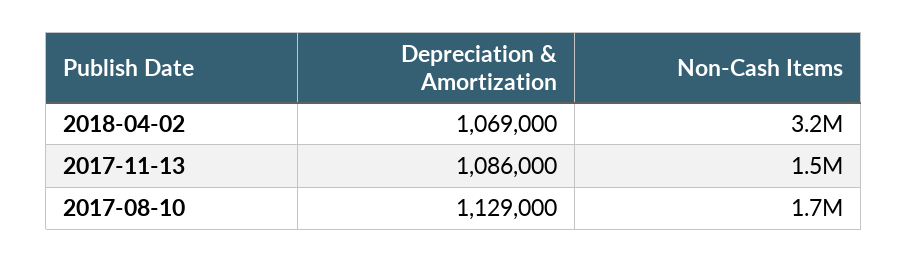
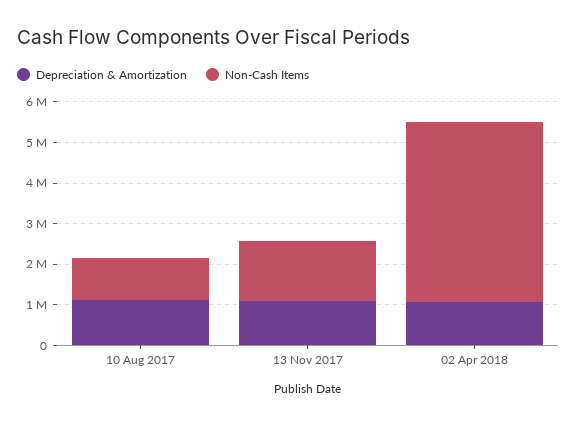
Non-Cash Items, 2018-04-02: 3200000 -> 4400000
Non-Cash Items, 2017-08-10: 1700000 -> 1000000

